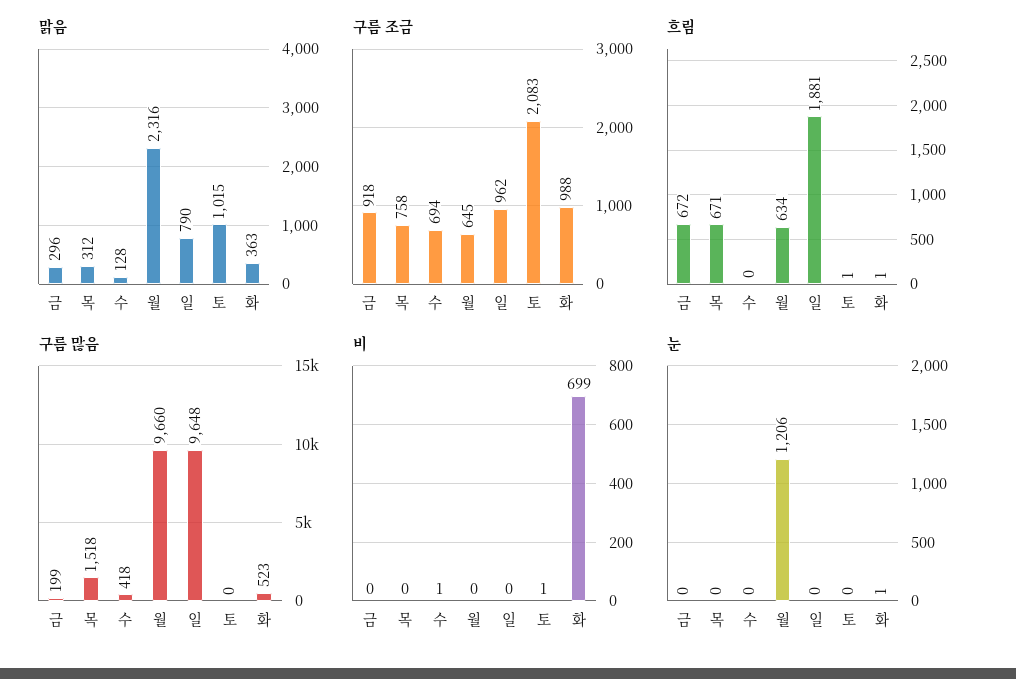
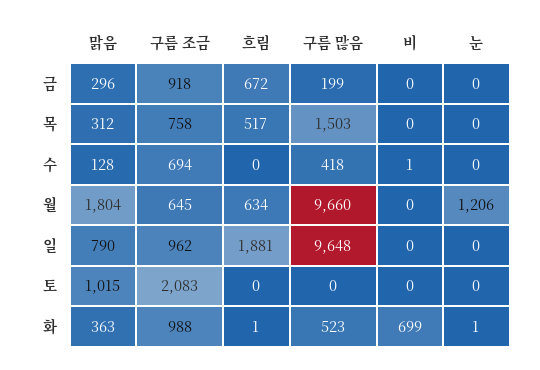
맑음, 월: 2316 -> 1804
흐림, 목: 671 -> 517
흐림, 토: 1 -> 0
구름 많음, 목: 1518 -> 1503
비, 토: 1 -> 0

